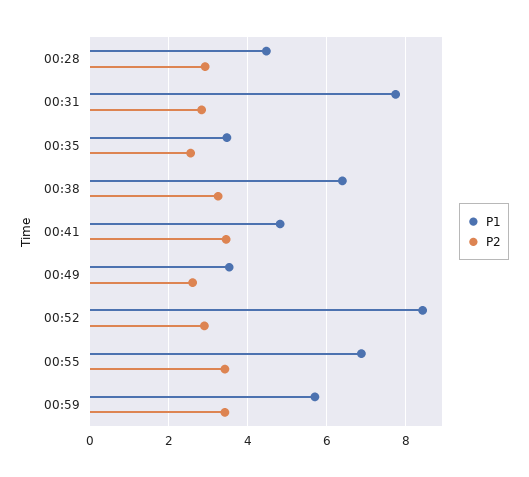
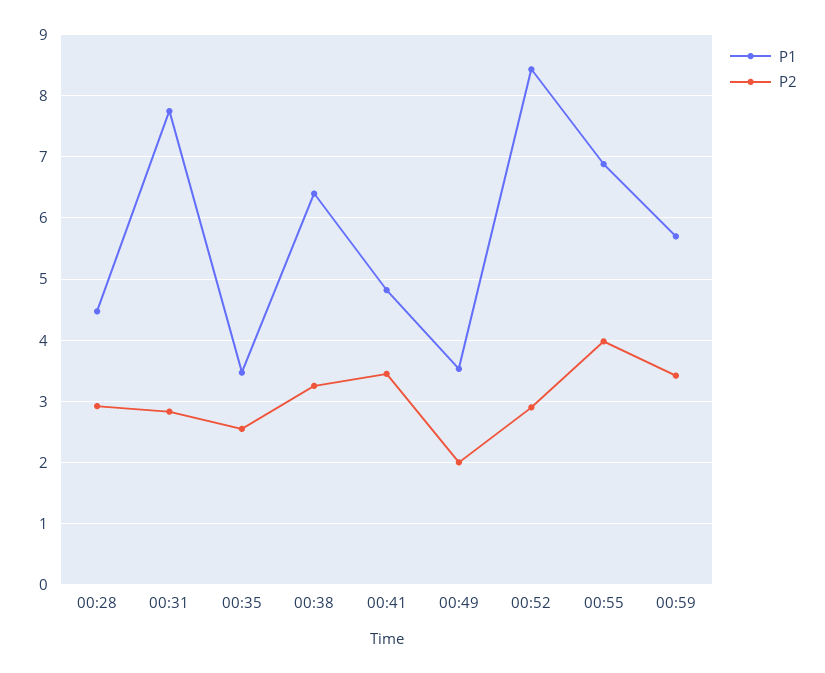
P2, 00:49: 2.6 -> 2
P2, 00:55: 3.4 -> 4

